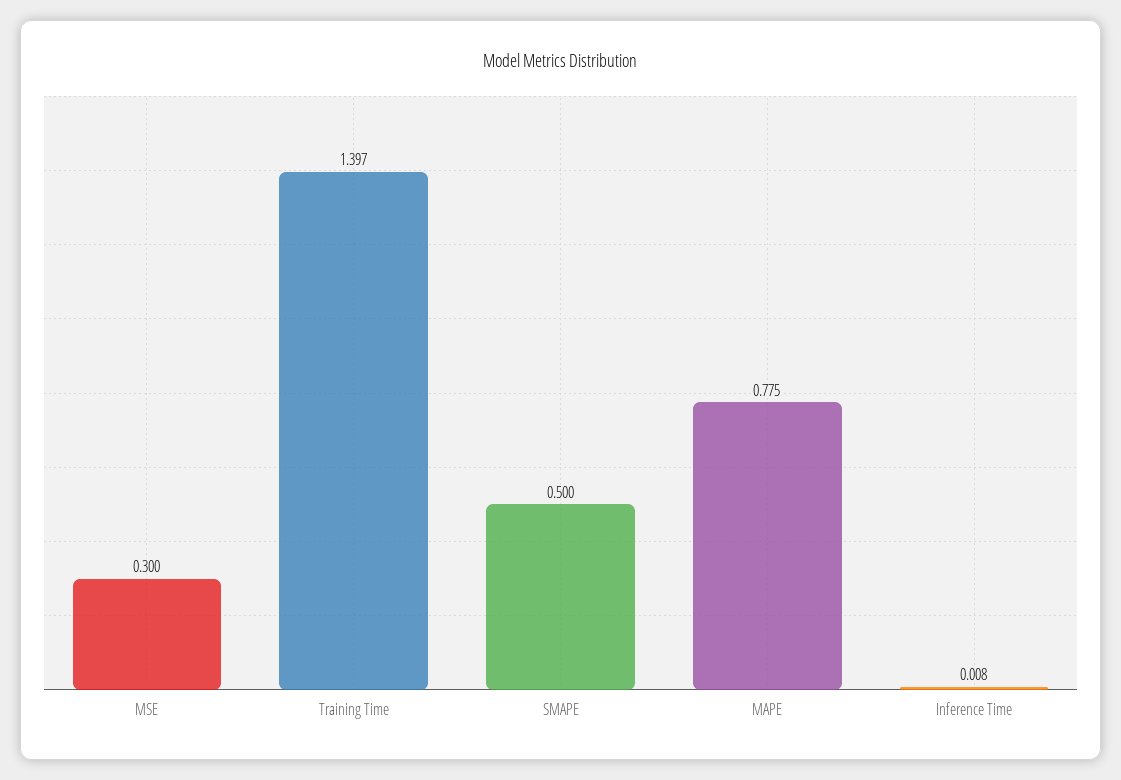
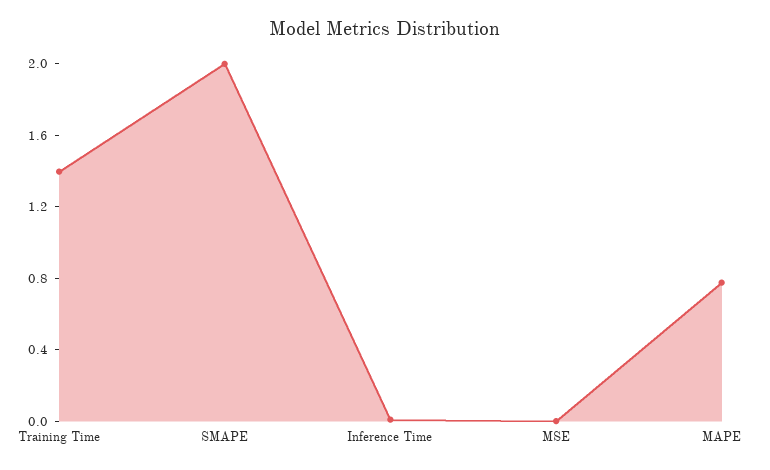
MSE: 0.3 -> 0
SMAPE: 0.5 -> 2

